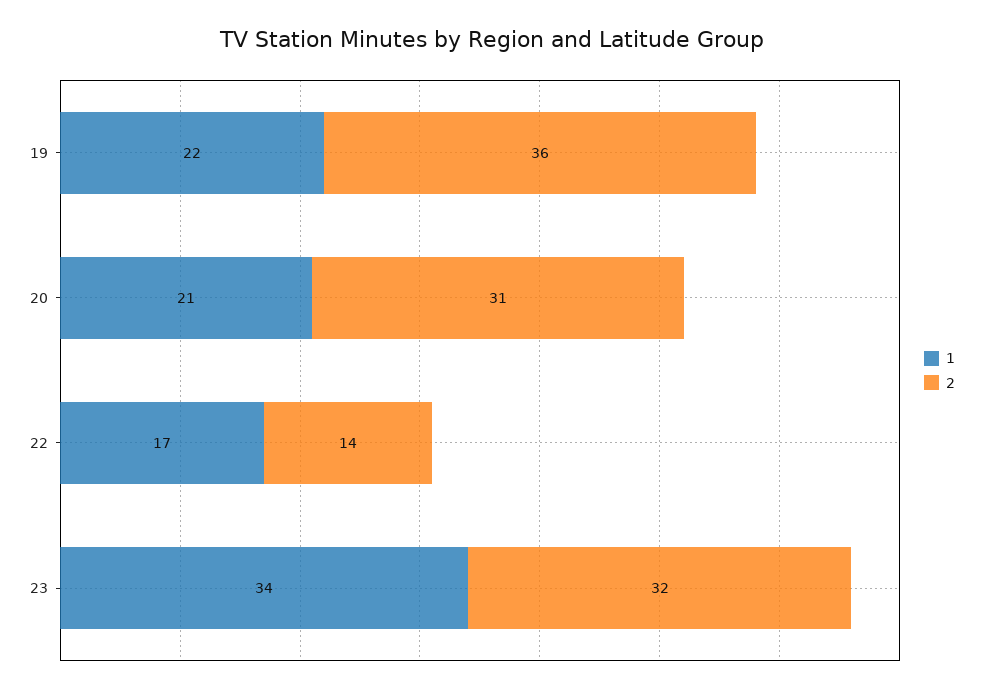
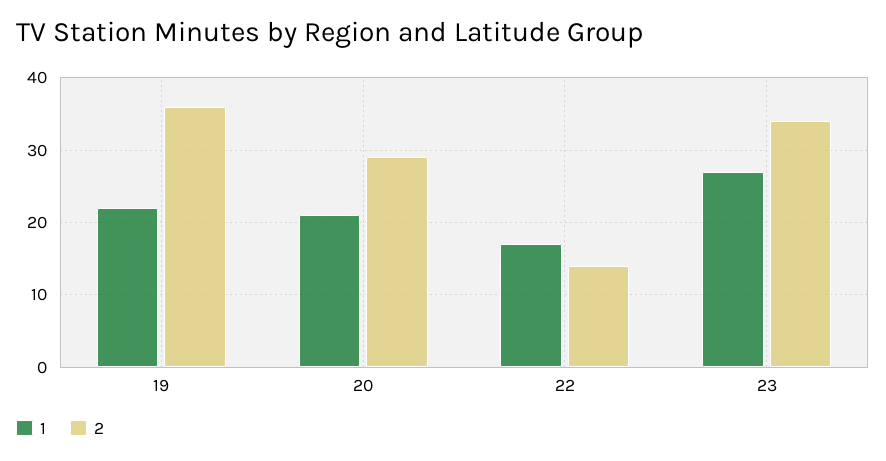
2, 20: 31 -> 29
1, 23: 34 -> 27
2, 23: 32 -> 34

